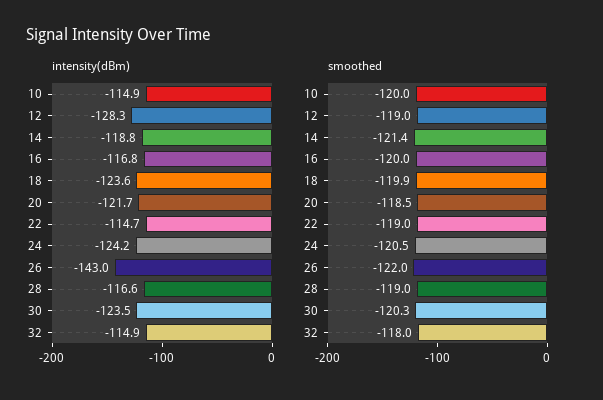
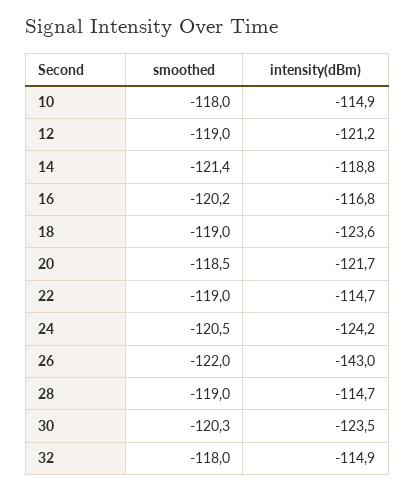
intensity(dBm), 12: -128.3 -> -121.2
intensity(dBm), 28: -116.6 -> -114.7
smoothed, 10: -120 -> -118
smoothed, 16: -120 -> -120.2
smoothed, 18: -119.9 -> -119

